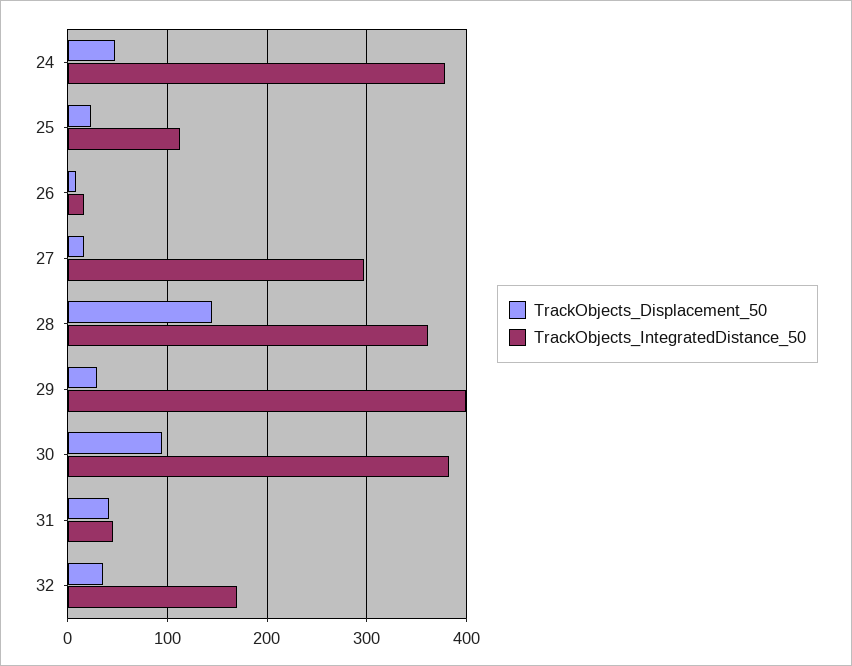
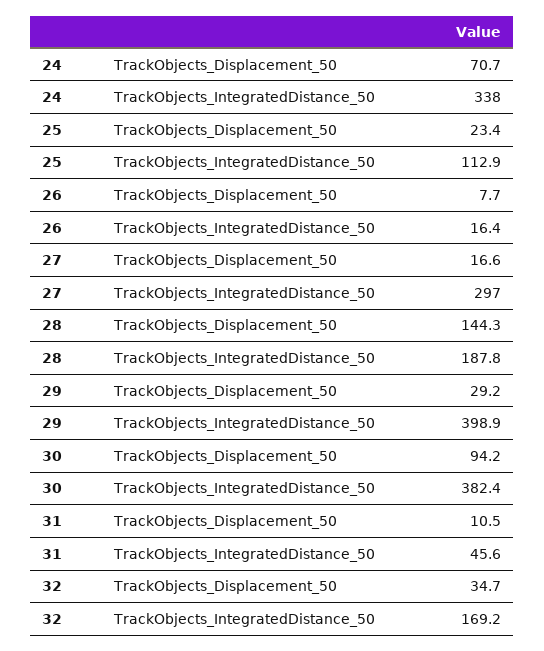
TrackObjects_Displacement_50, 24: 50 -> 70.7
TrackObjects_IntegratedDistance_50, 24: 380 -> 338
TrackObjects_IntegratedDistance_50, 28: 360 -> 187.8
TrackObjects_Displacement_50, 31: 40 -> 10.5

